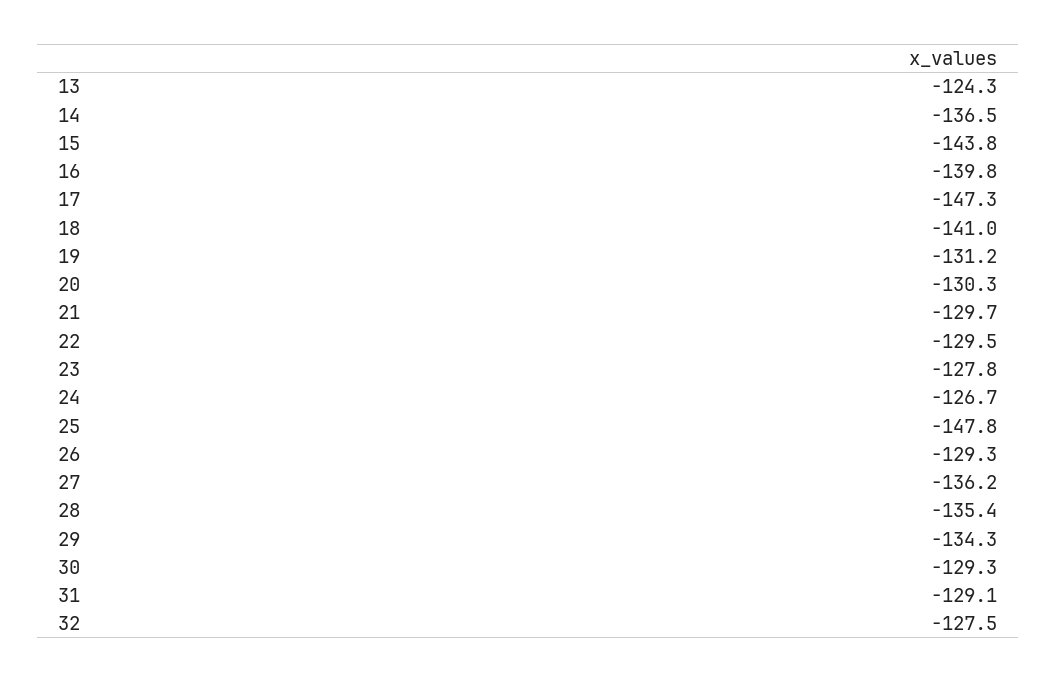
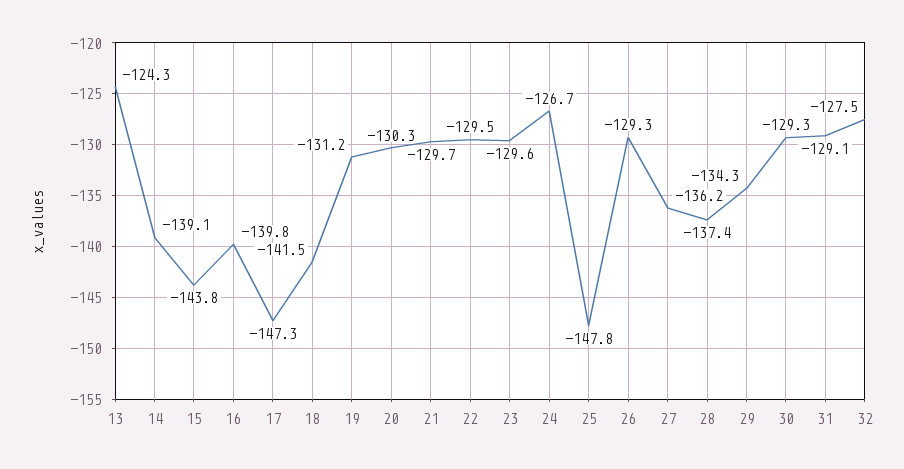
14: -136.5 -> -139.1
18: -141 -> -141.5
23: -127.8 -> -129.6
28: -135.4 -> -137.4

